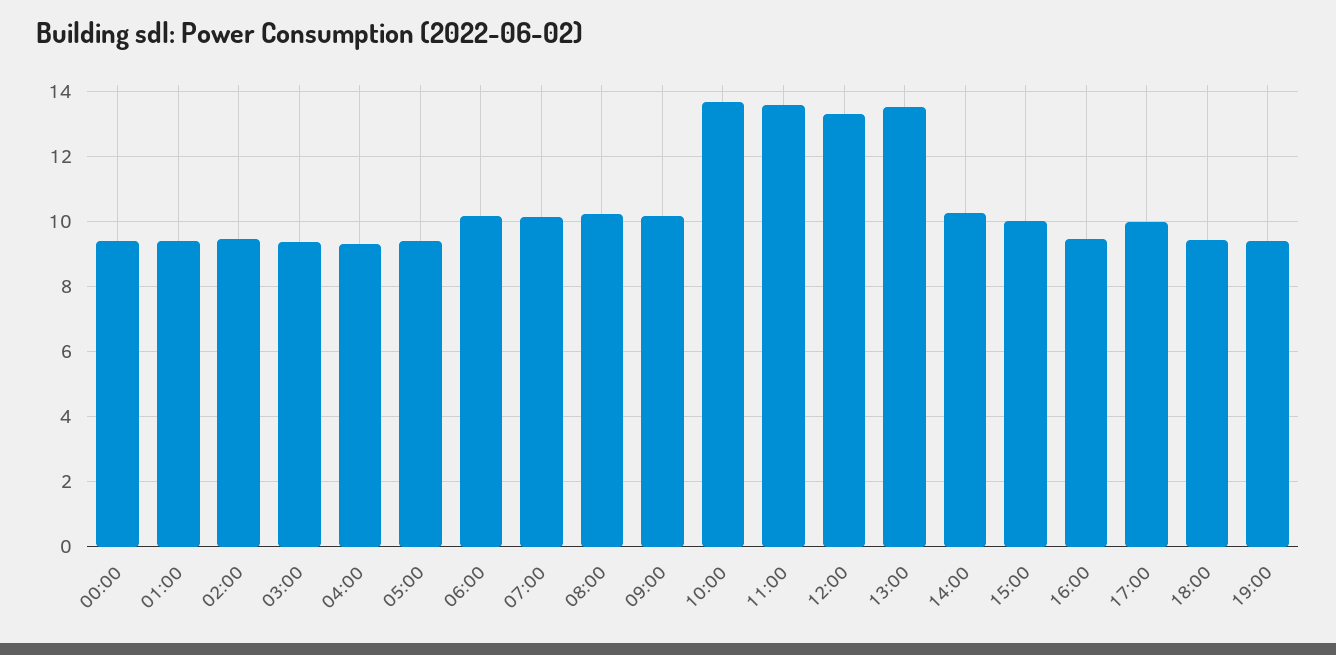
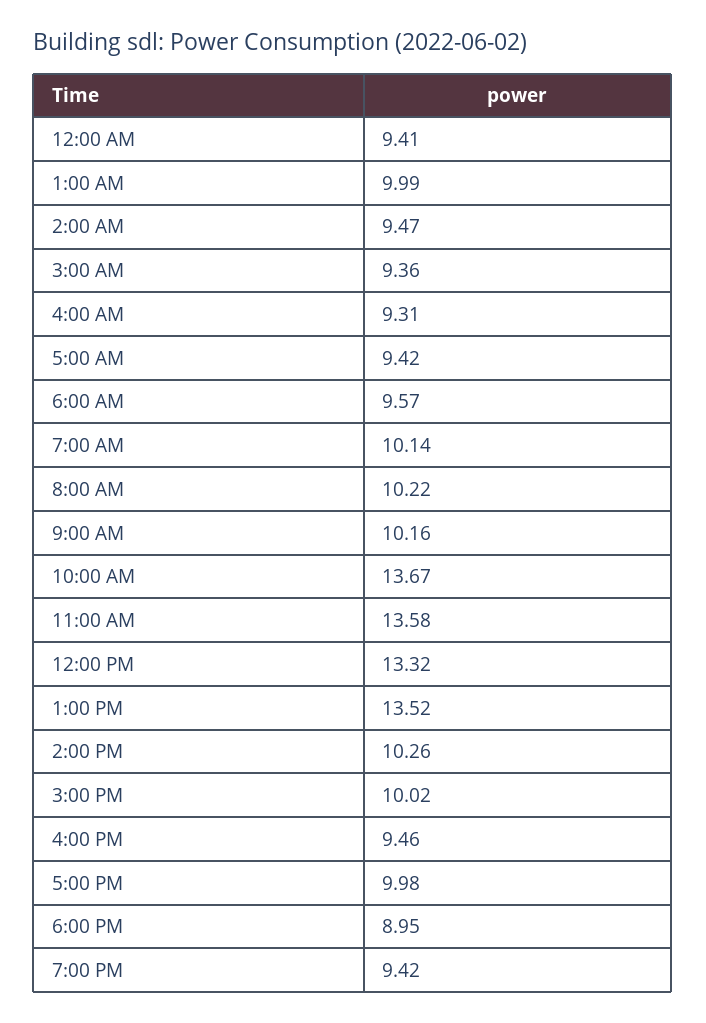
01:00: 9.4 -> 9.99
06:00: 10.2 -> 9.57
18:00: 9.4 -> 8.95

